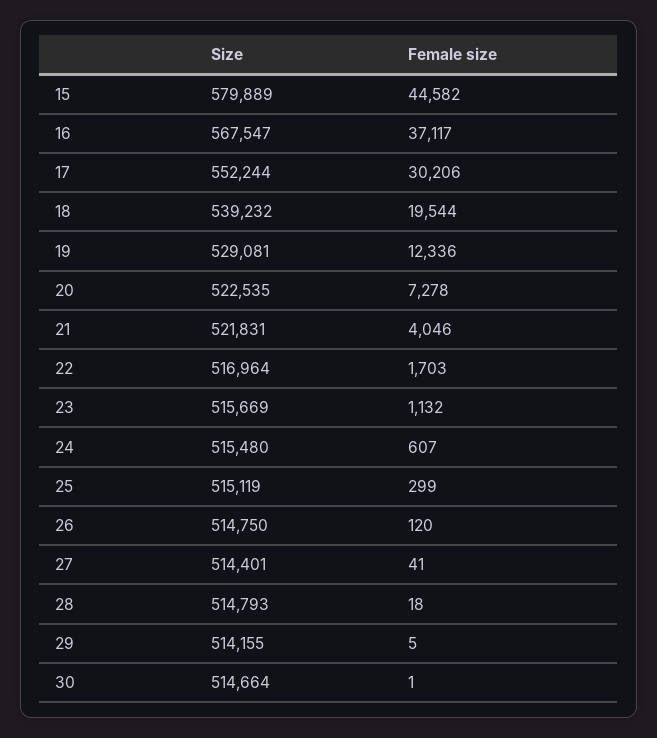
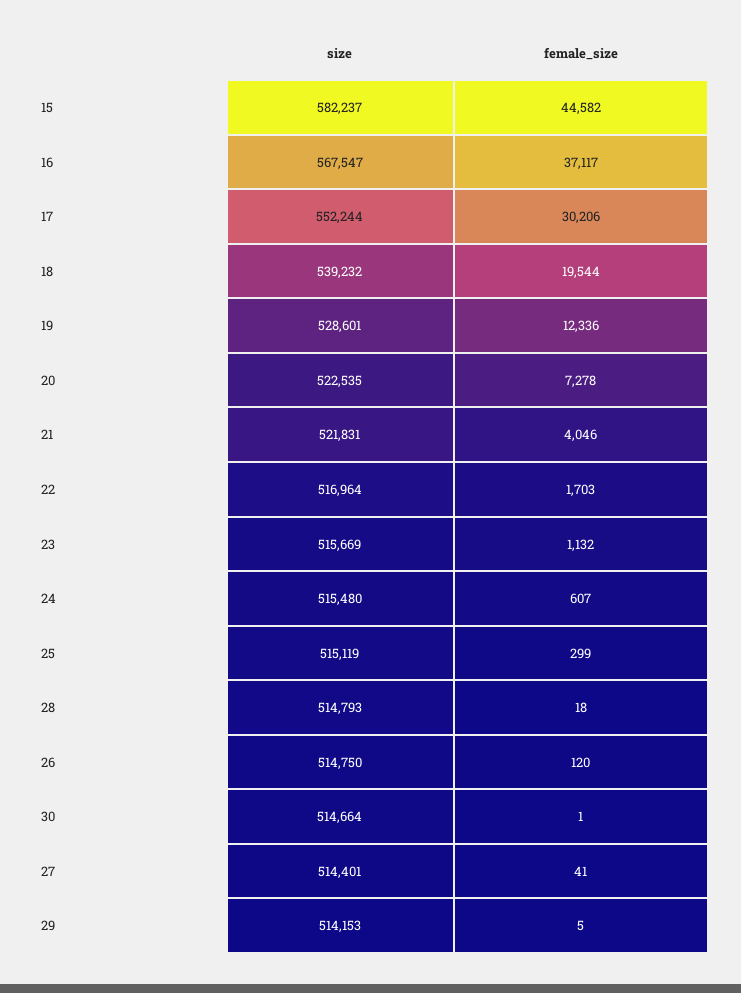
Size, 15: 579889 -> 582237
Size, 19: 529081 -> 528601
Size, 29: 514155 -> 514153

